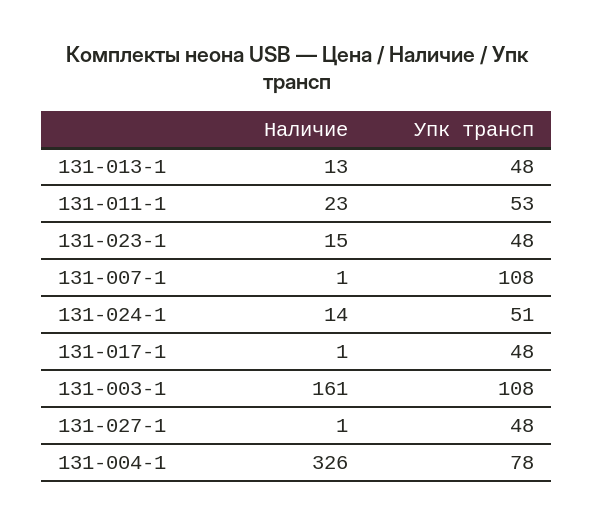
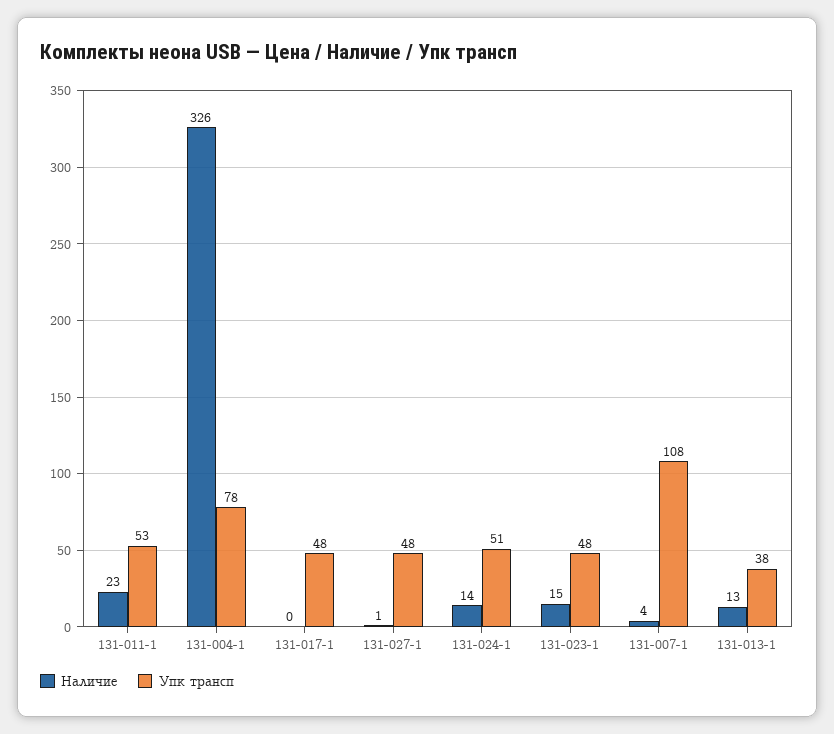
Упк трансп, 131-013-1: 48 -> 38
Наличие, 131-007-1: 1 -> 4
Наличие, 131-017-1: 1 -> 0
Наличие, 131-003-1: 161 -> none
Упк трансп, 131-003-1: 108 -> none

